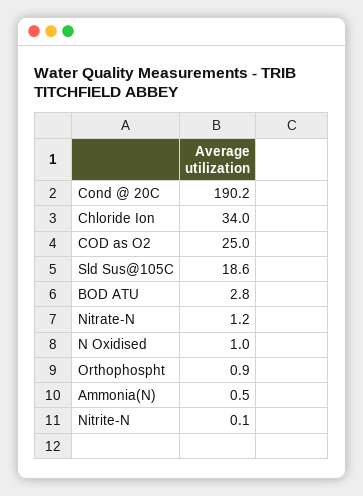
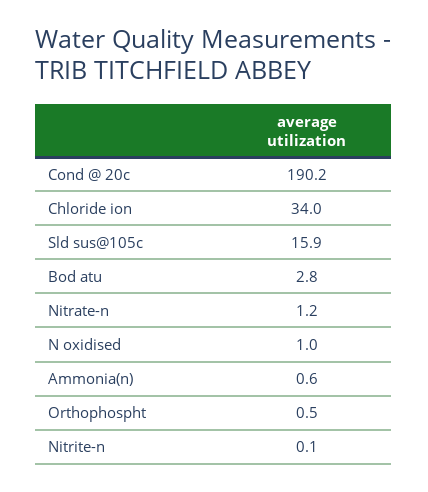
COD as O2: 25 -> none
Sld Sus@105C: 18.6 -> 15.9
Orthophospht: 0.9 -> 0.5
Ammonia(N): 0.5 -> 0.6

